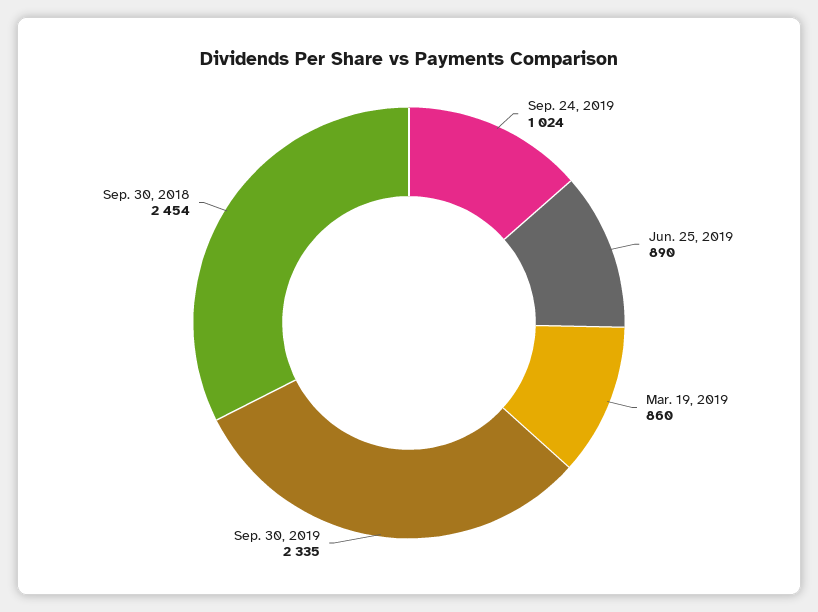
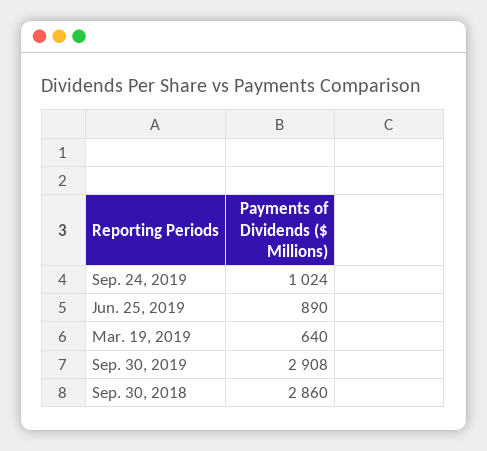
Mar. 19, 2019: 860 -> 640
Sep. 30, 2019: 2335 -> 2908
Sep. 30, 2018: 2454 -> 2860

